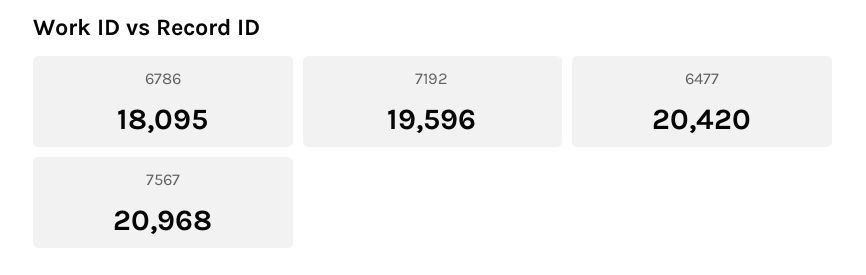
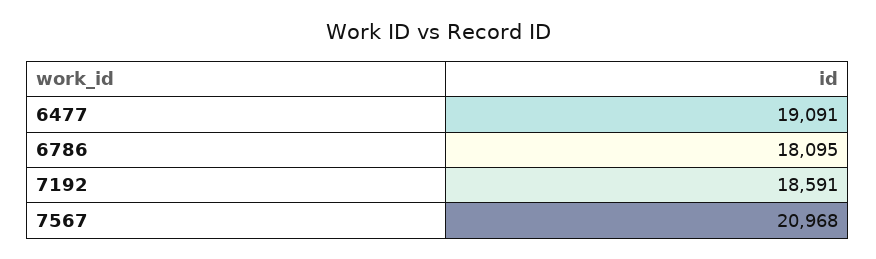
7192: 19596 -> 18591
6477: 20420 -> 19091

